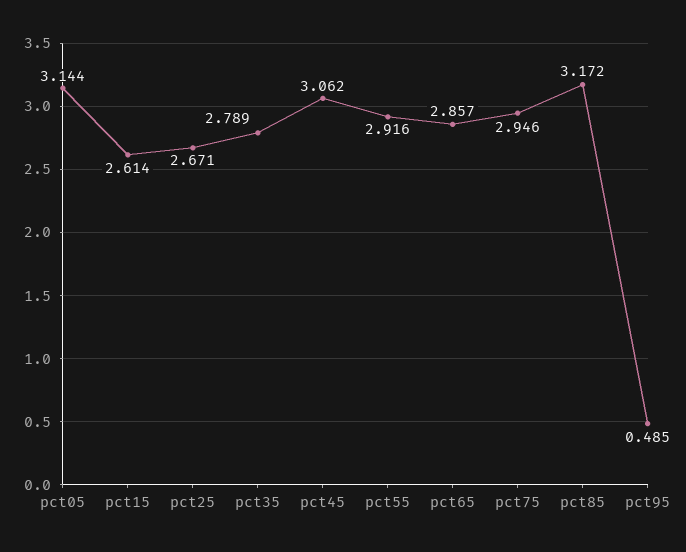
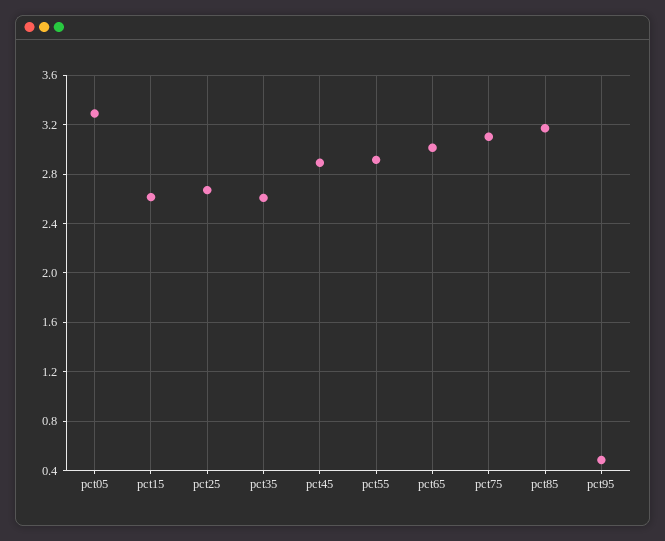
pct05: 3.144 -> 3.3
pct35: 2.789 -> 2.6
pct45: 3.062 -> 2.9
pct65: 2.857 -> 3
pct75: 2.946 -> 3.1

